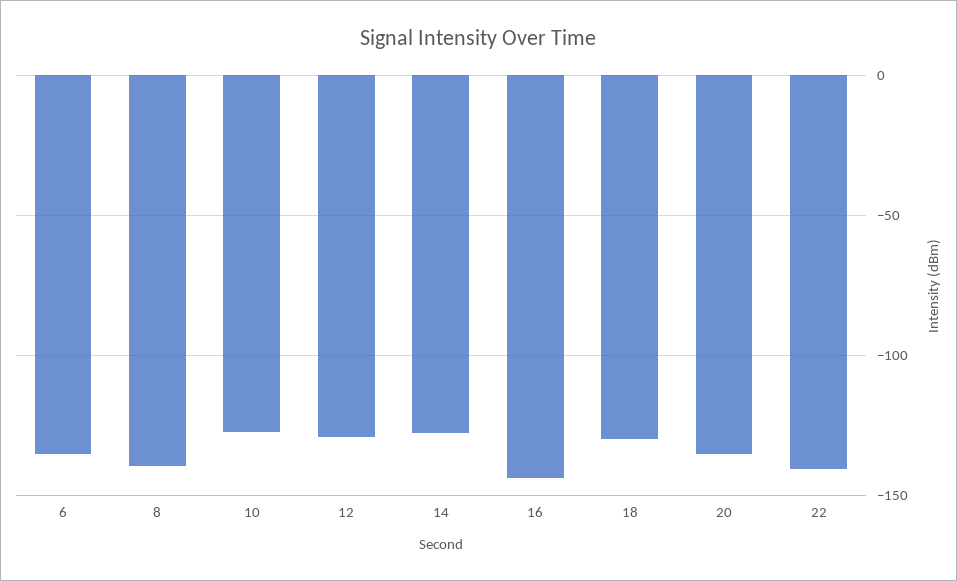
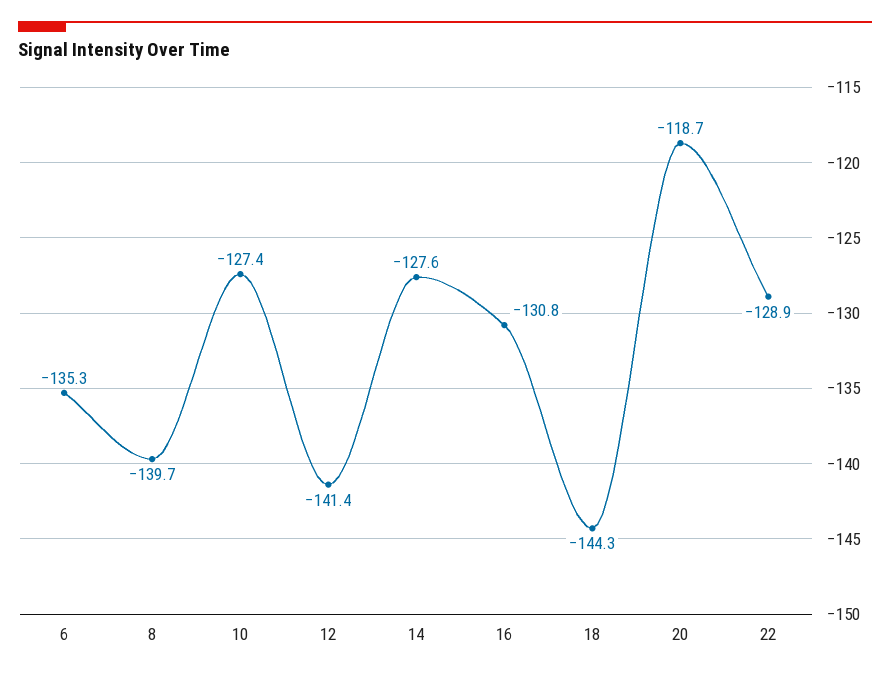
12: -130 -> -141.4
16: -145 -> -130.8
18: -130 -> -144.3
20: -135 -> -118.7
22: -140 -> -128.9

